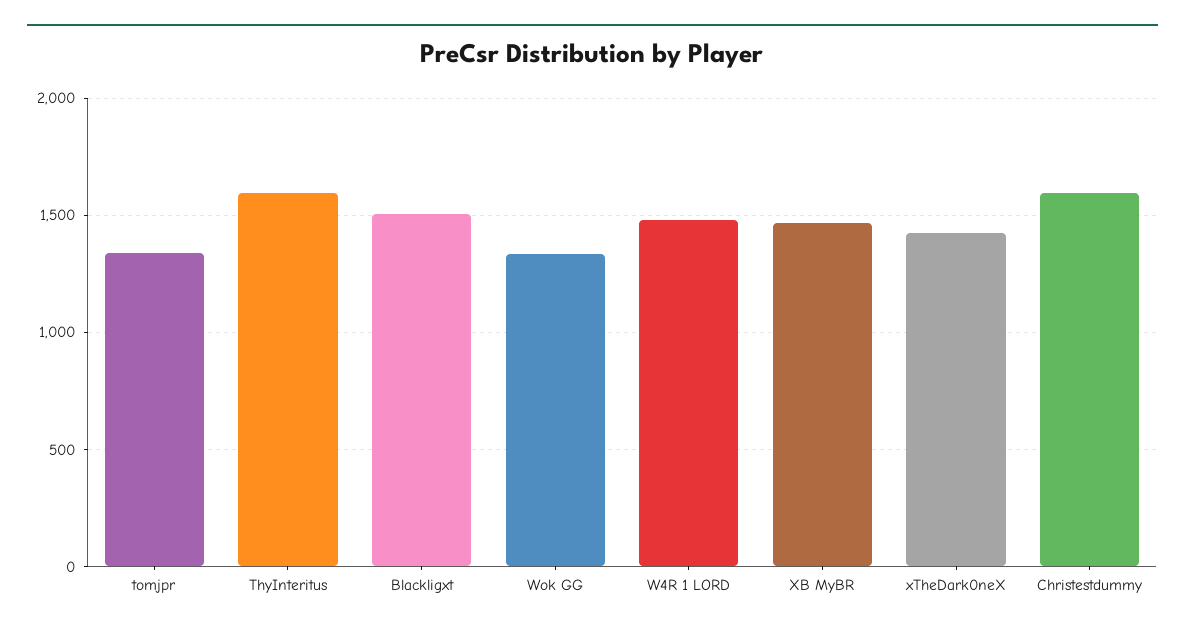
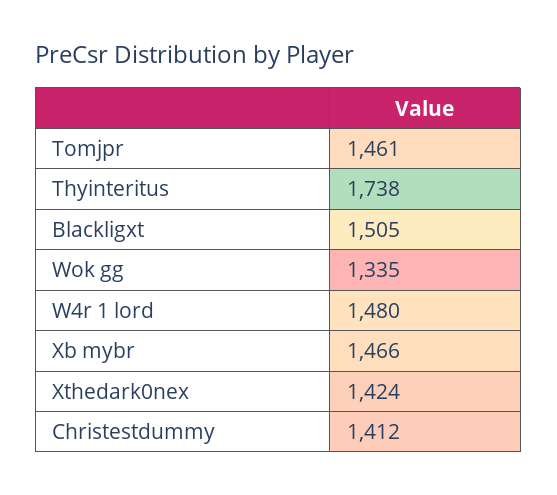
tomjpr: 1350 -> 1461
ThyInteritus: 1600 -> 1738
Christestdummy: 1600 -> 1412

